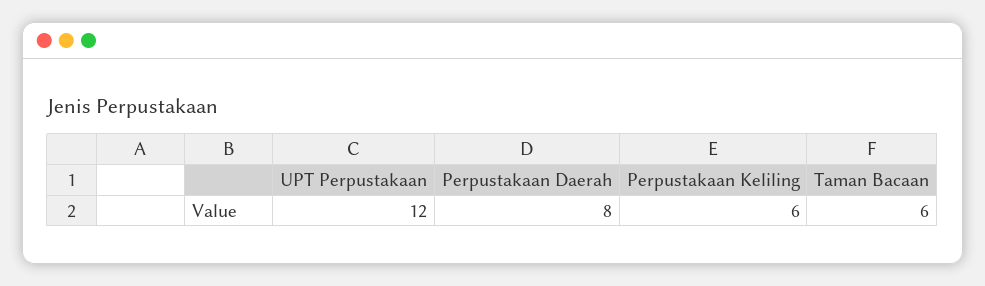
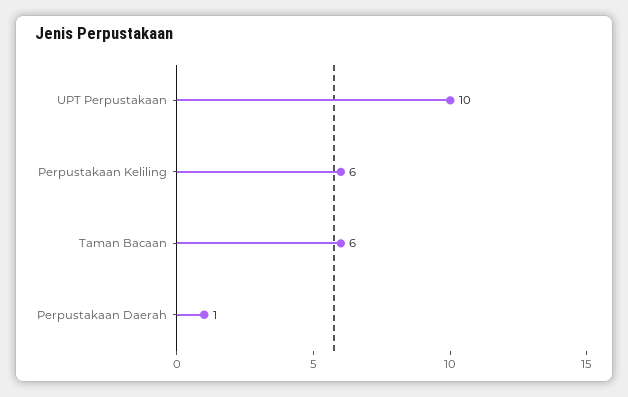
UPT Perpustakaan: 12 -> 10
Perpustakaan Daerah: 8 -> 1

